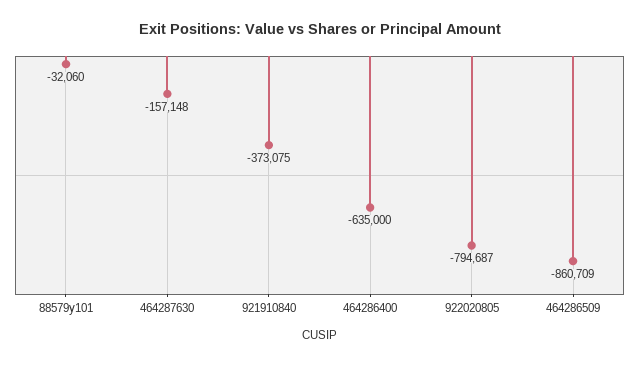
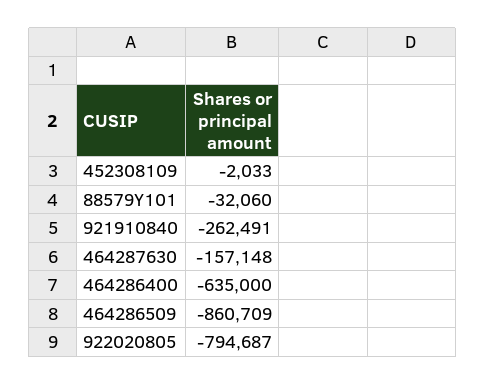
921910840: -373075 -> -262491
452308109: none -> -2033

